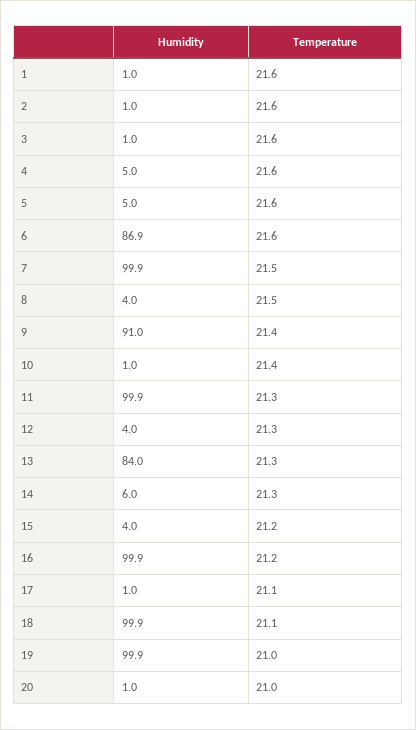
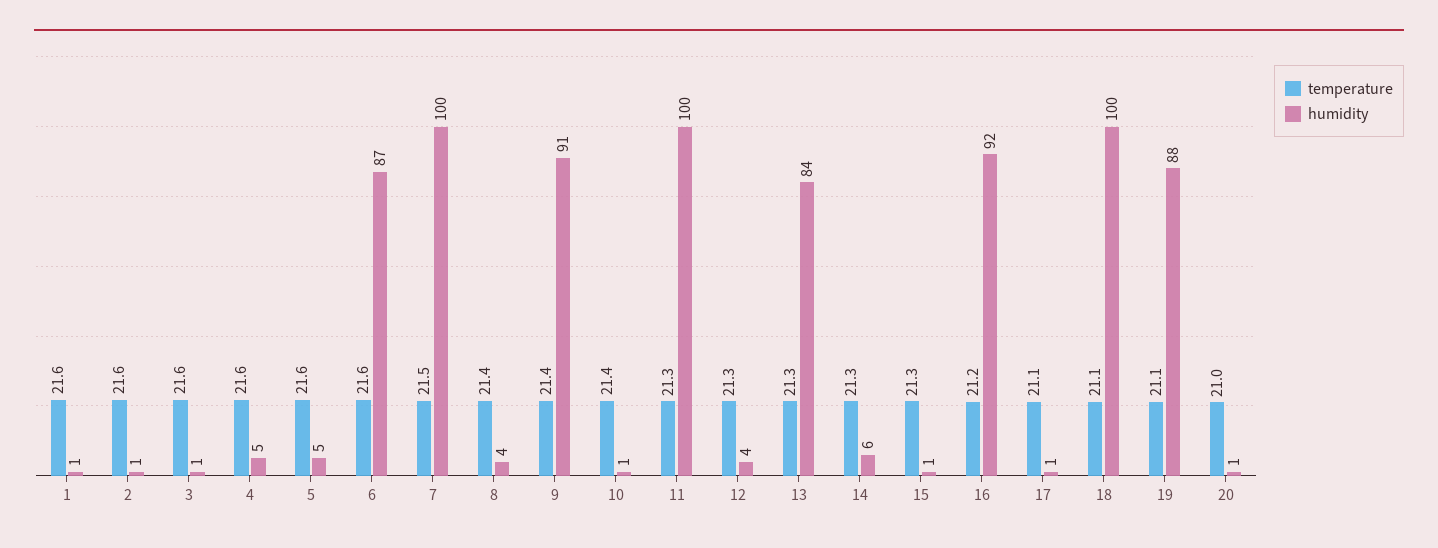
Temperature, 8: 21.5 -> 21.4
Humidity, 15: 4 -> 1
Temperature, 15: 21.2 -> 21.3
Humidity, 16: 99.9 -> 92
Humidity, 19: 99.9 -> 88
Temperature, 19: 21 -> 21.1

